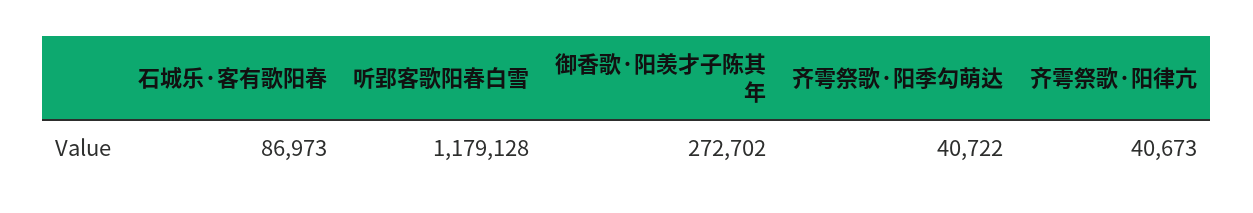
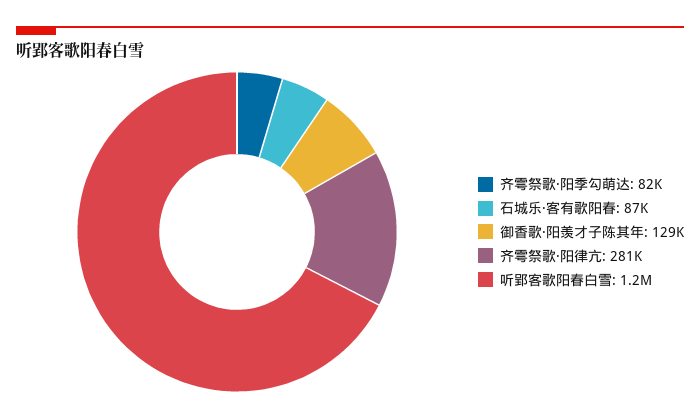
御香歌·阳羡才子陈其年: 272702 -> 129000
齐雩祭歌·阳季勾萌达: 40722 -> 82000
齐雩祭歌·阳律亢: 40673 -> 281000

